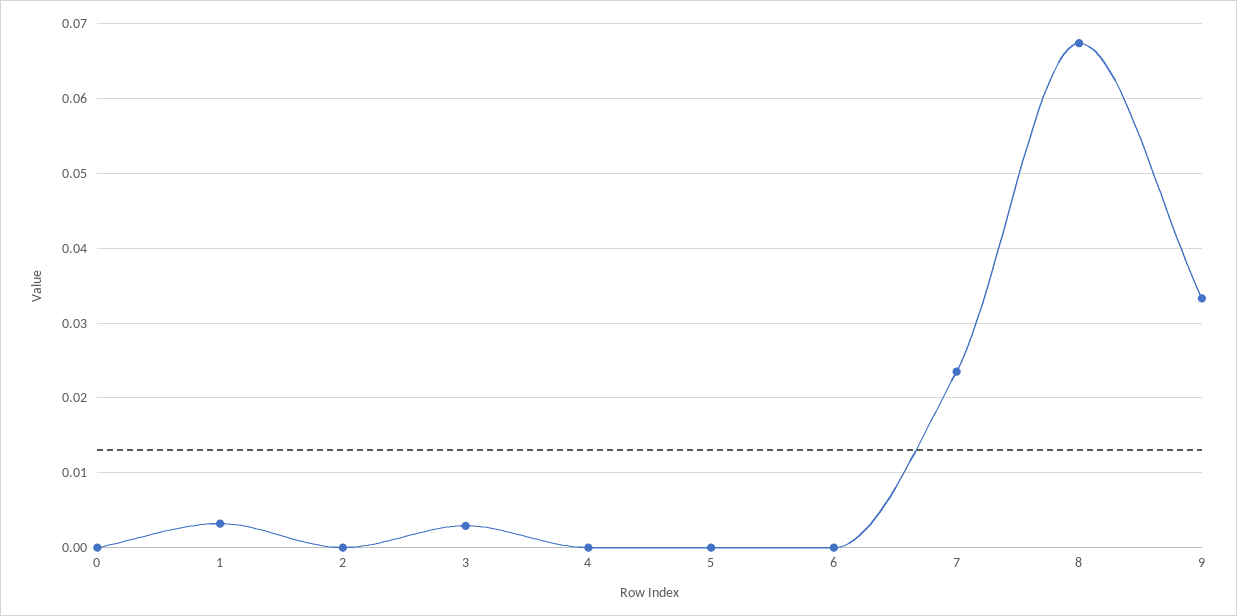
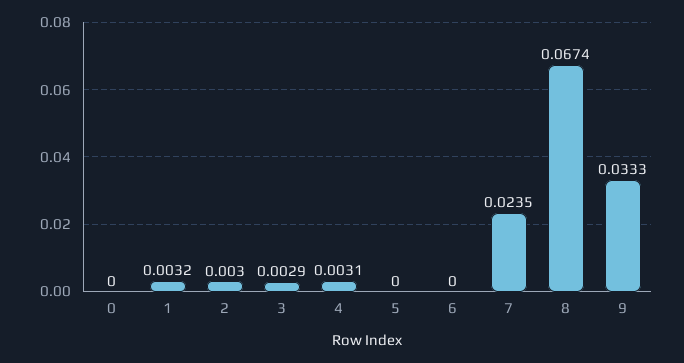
2: 0 -> 0.003
4: 0 -> 0.0031

